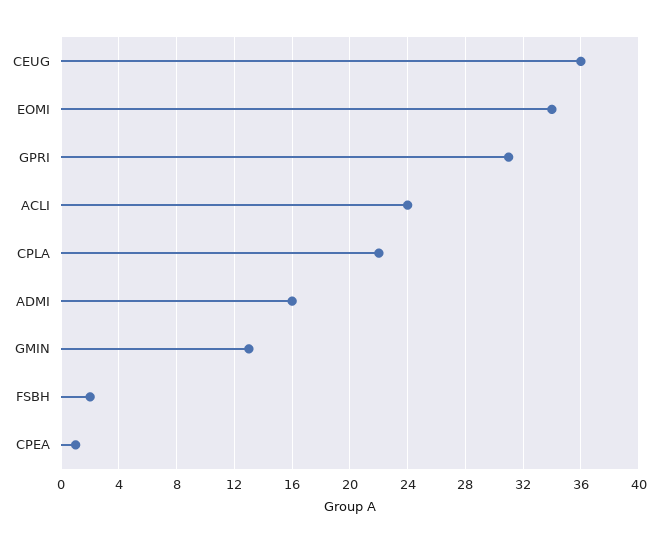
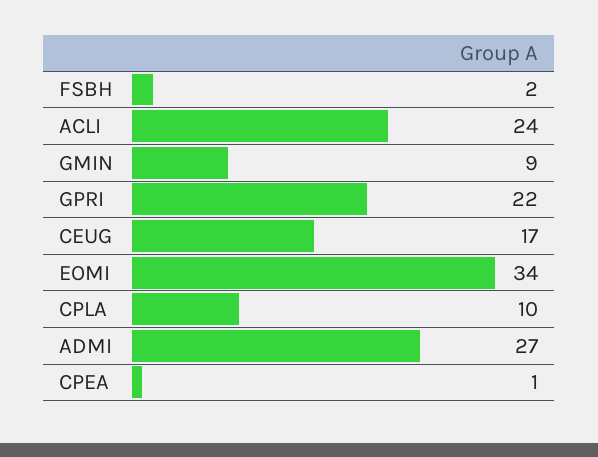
CEUG: 36 -> 17
GPRI: 31 -> 22
CPLA: 22 -> 10
ADMI: 16 -> 27
GMIN: 13 -> 9

